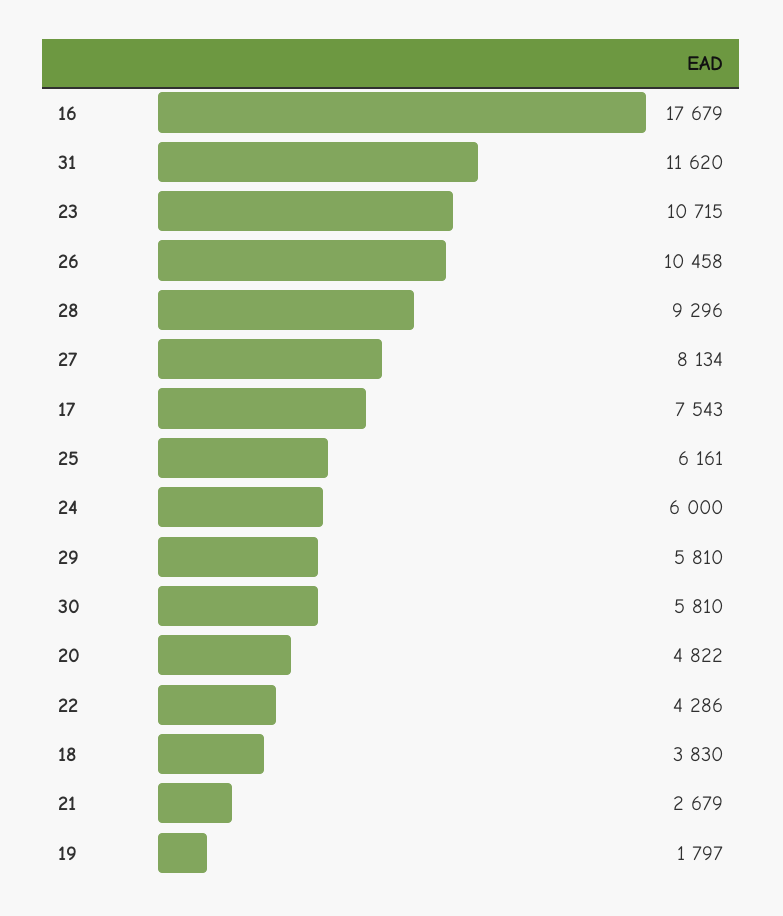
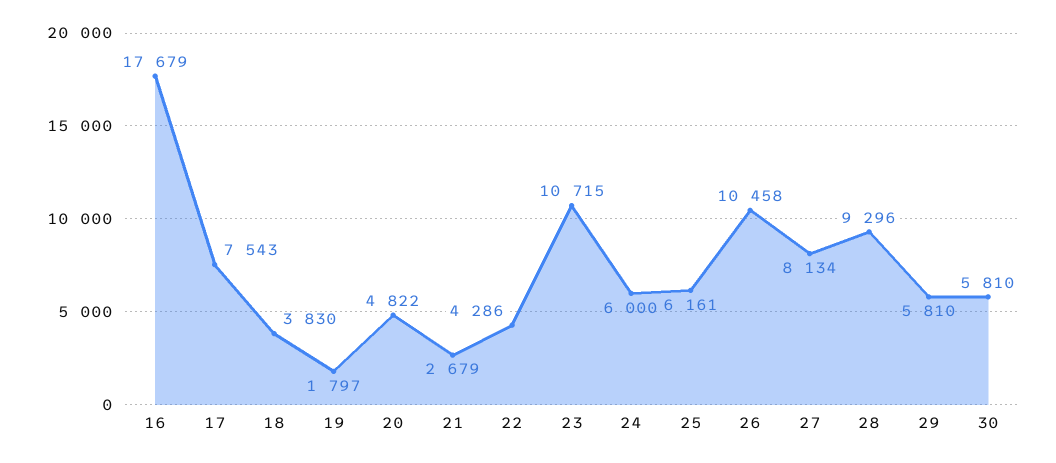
31: 11620 -> none

